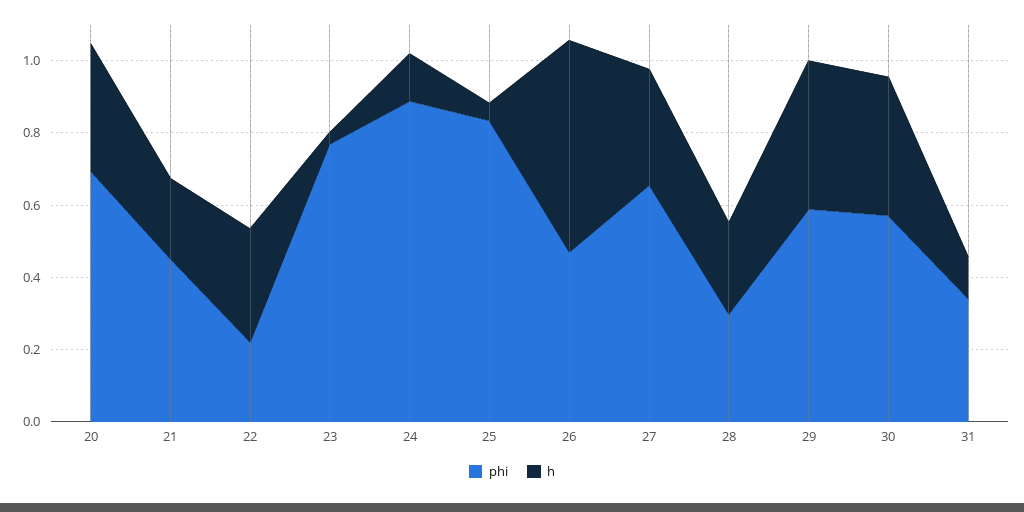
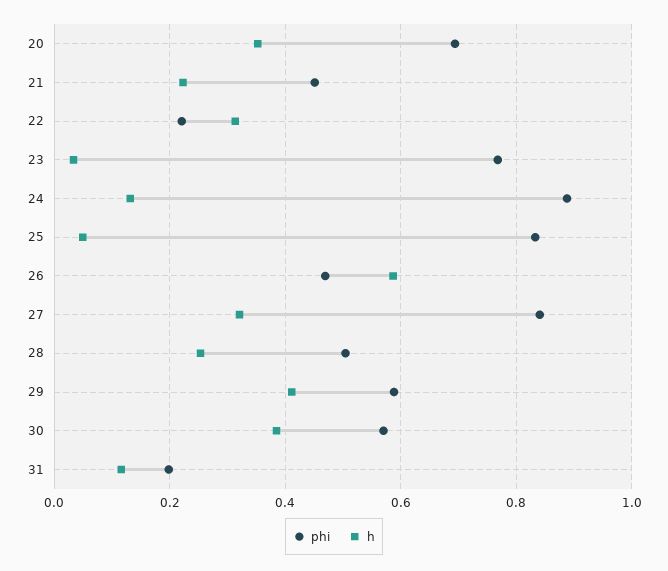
phi, 27: 0.65 -> 0.84
phi, 28: 0.3 -> 0.5
phi, 31: 0.35 -> 0.2

